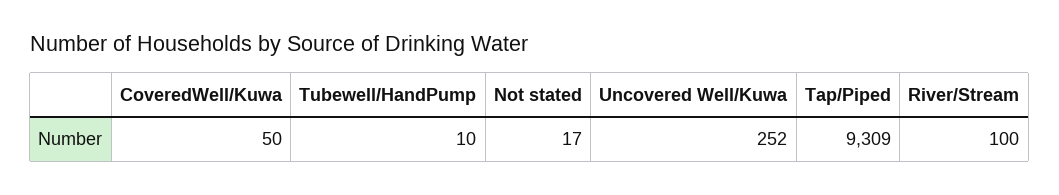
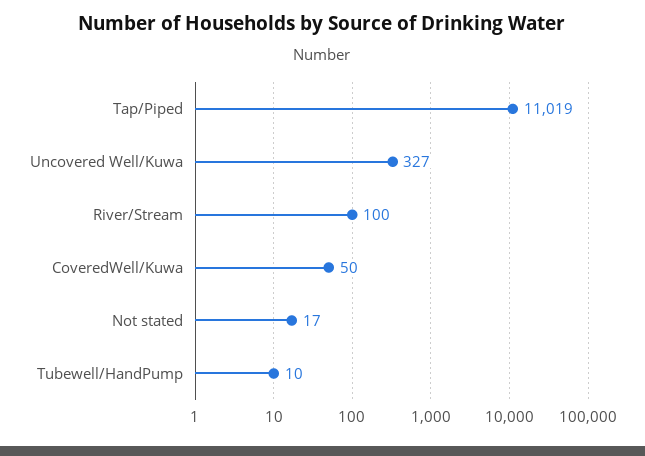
Uncovered Well/Kuwa: 252 -> 327
Tap/Piped: 9309 -> 11019

